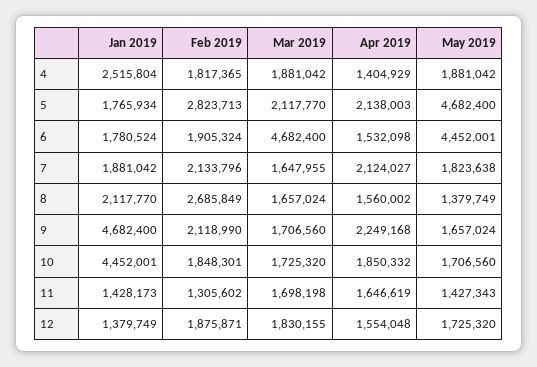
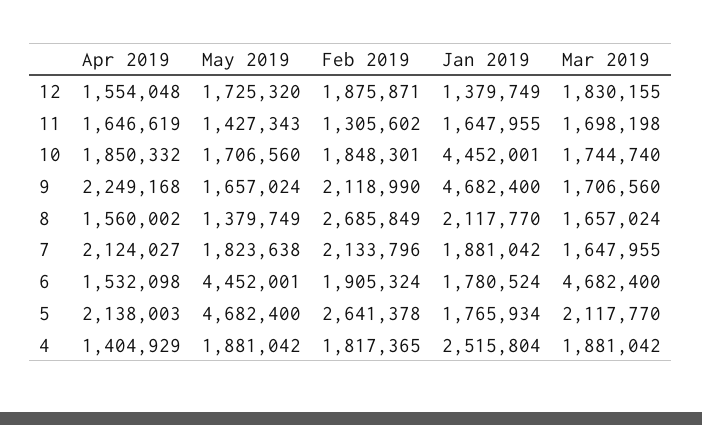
Feb 2019, 5: 2823713 -> 2641378
Mar 2019, 10: 1725320 -> 1744740
Jan 2019, 11: 1428173 -> 1647955

